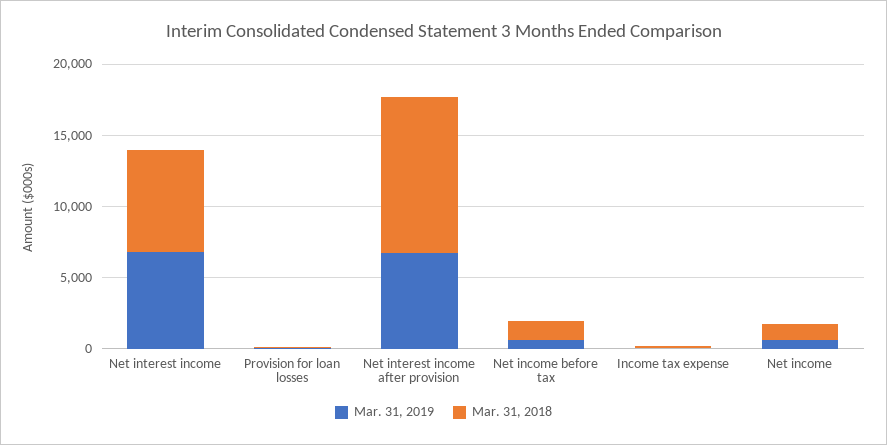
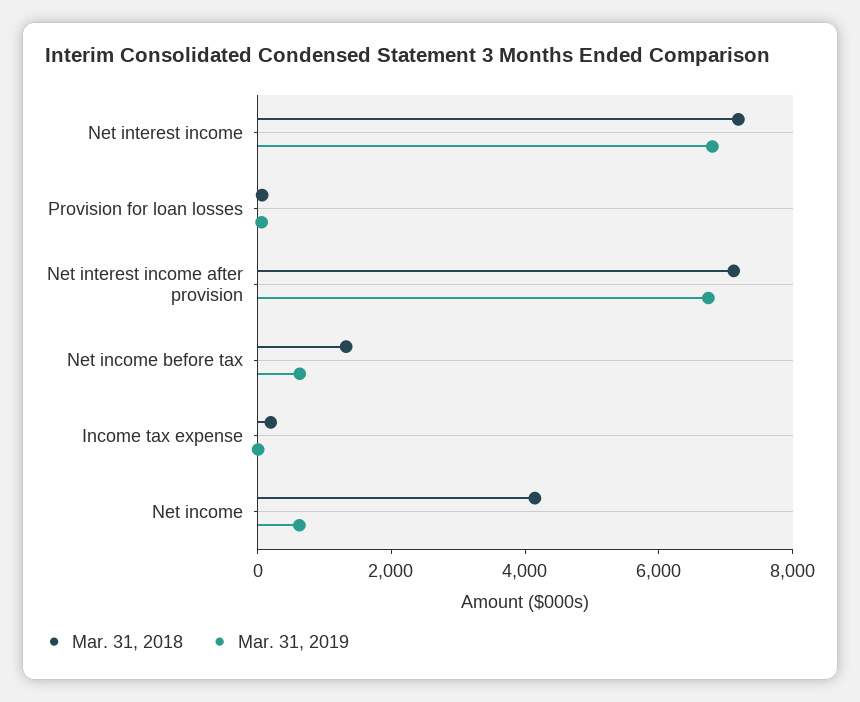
Mar. 31, 2018, Net interest income after provision: 11000 -> 7000
Mar. 31, 2018, Net income: 1000 -> 4000

